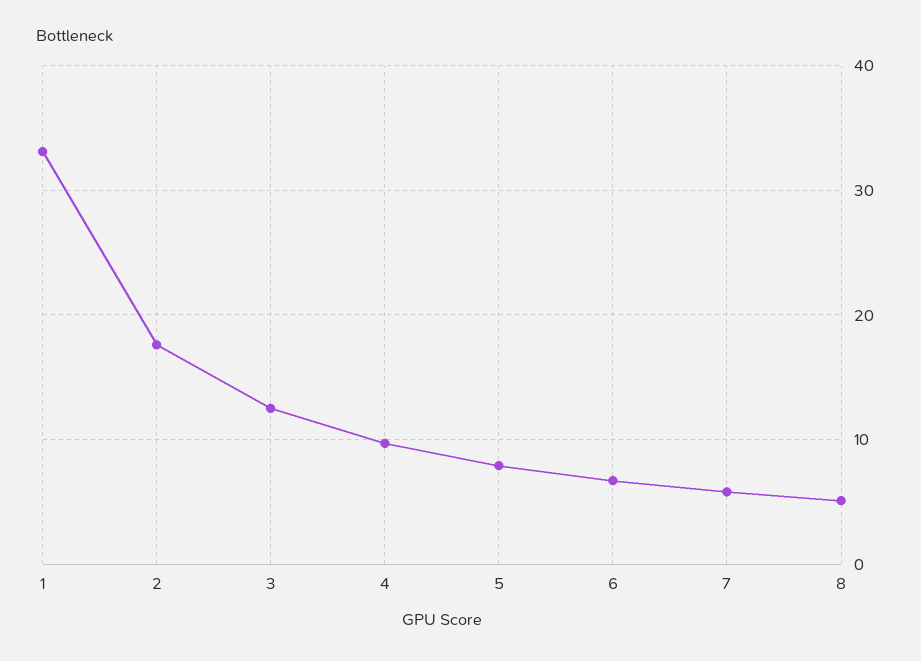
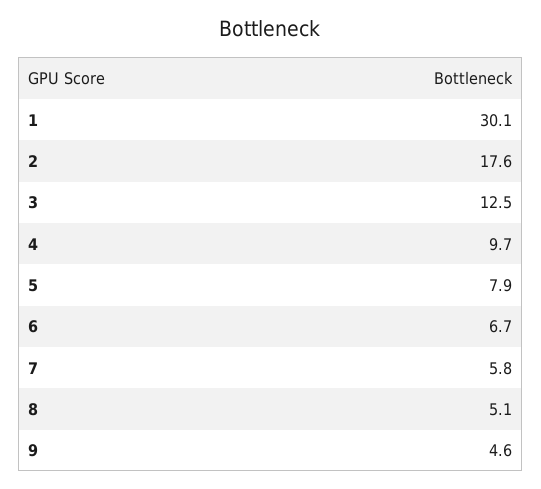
1: 33 -> 30.1
9: none -> 4.6

